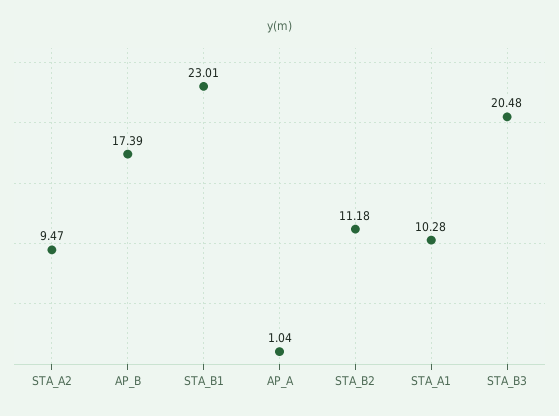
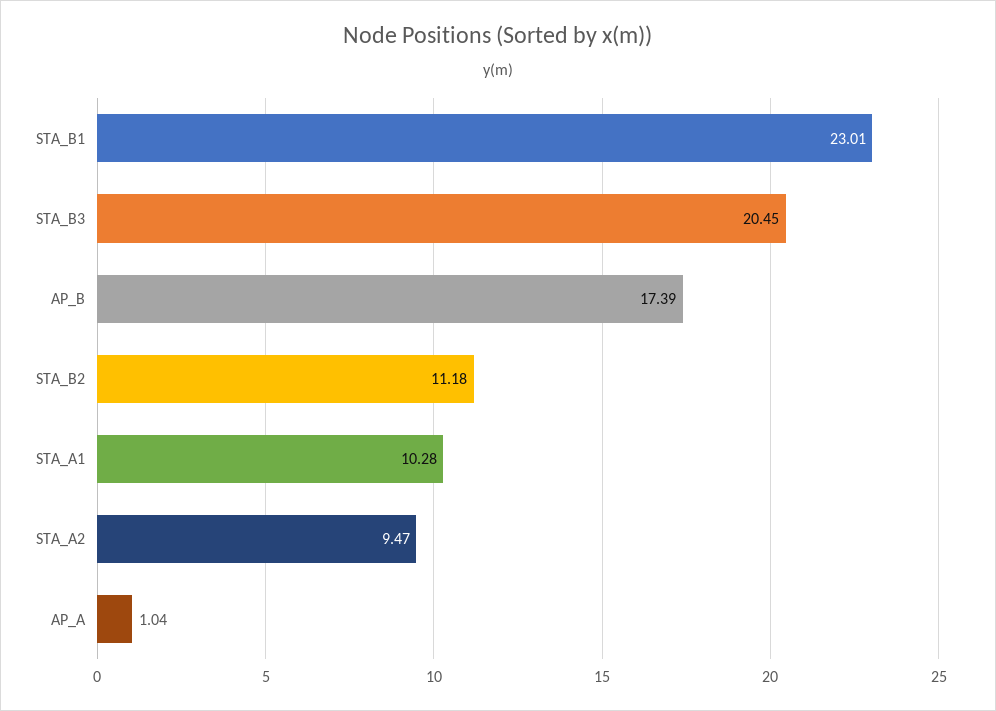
STA_B3: 20.48 -> 20.45

